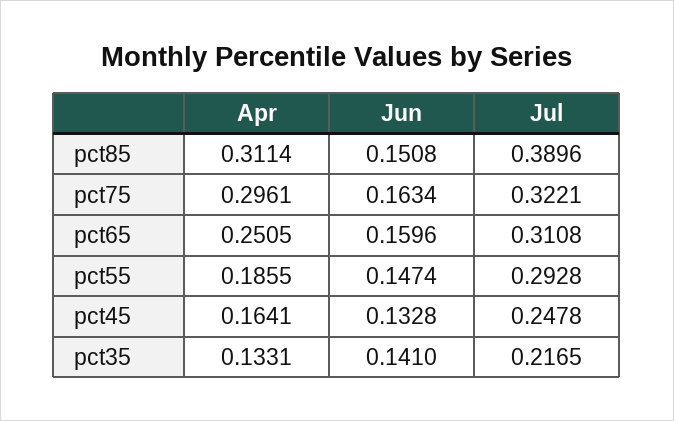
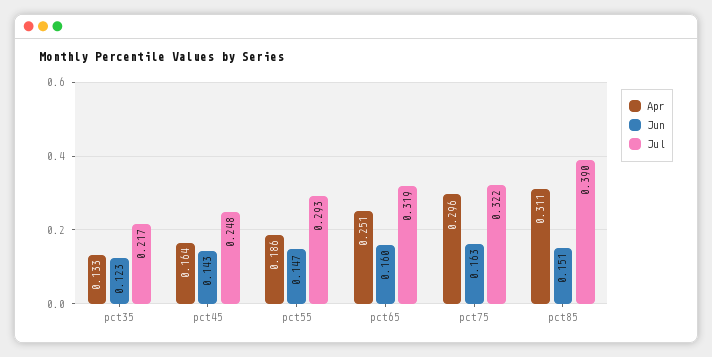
Jul, pct65: 0.3108 -> 0.319
Jun, pct45: 0.1328 -> 0.143
Jun, pct35: 0.141 -> 0.123

